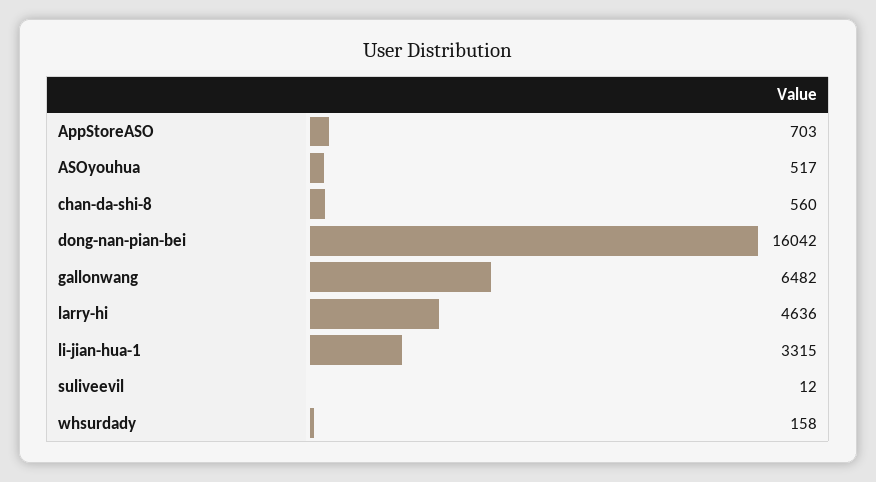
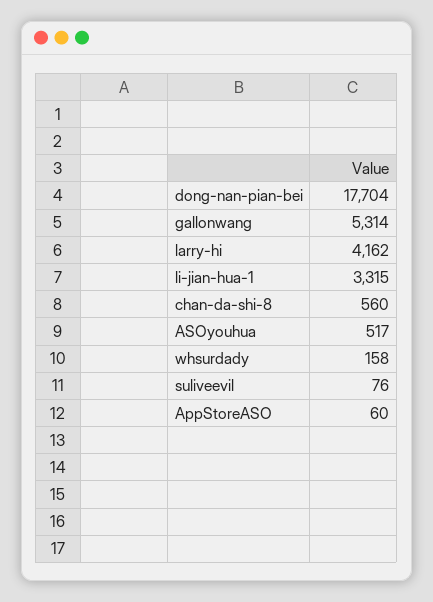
AppStoreASO: 703 -> 60
dong-nan-pian-bei: 16042 -> 17704
gallonwang: 6482 -> 5314
larry-hi: 4636 -> 4162
suliveevil: 12 -> 76

